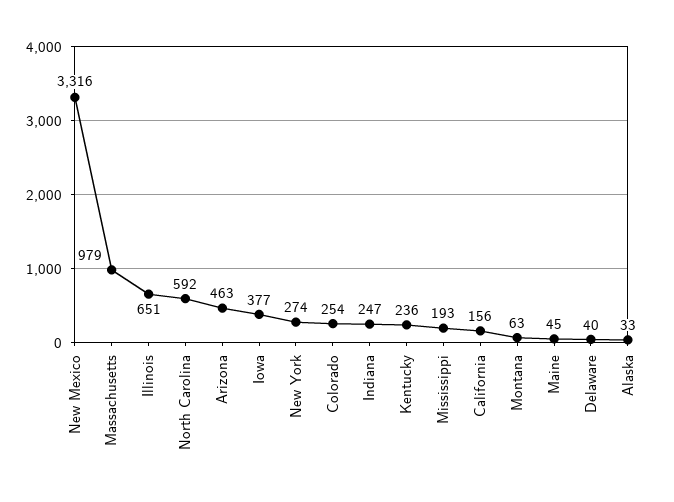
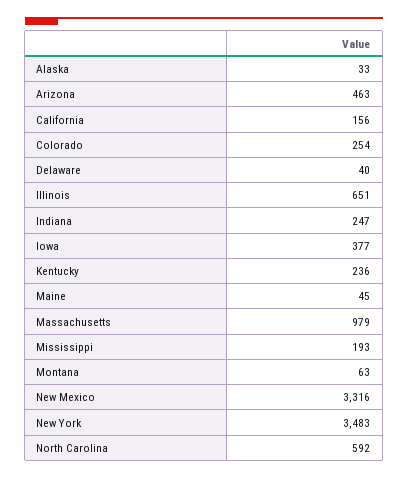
New York: 274 -> 3483

